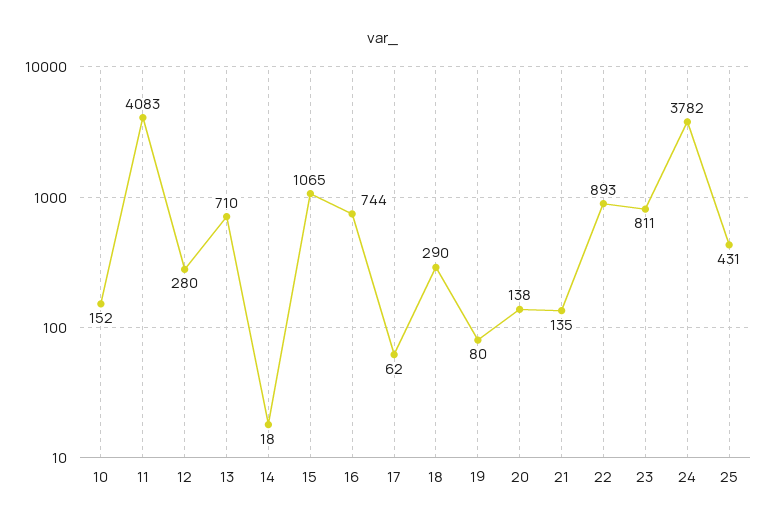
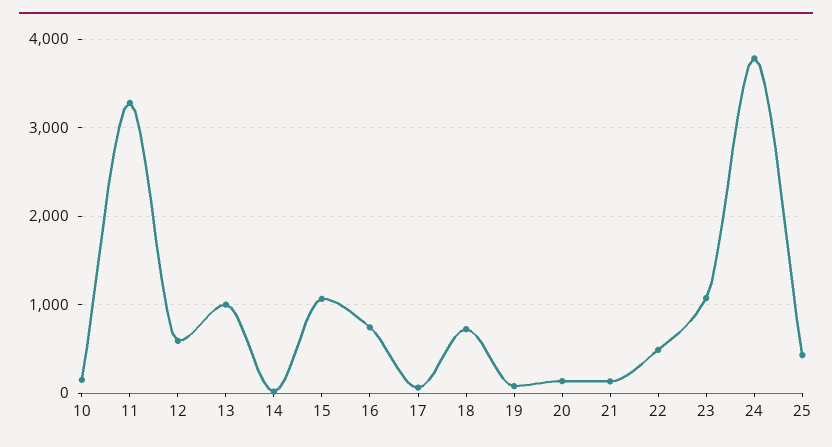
11: 4083 -> 3300
12: 280 -> 600
13: 710 -> 1000
18: 290 -> 700
22: 893 -> 500
23: 811 -> 1100

